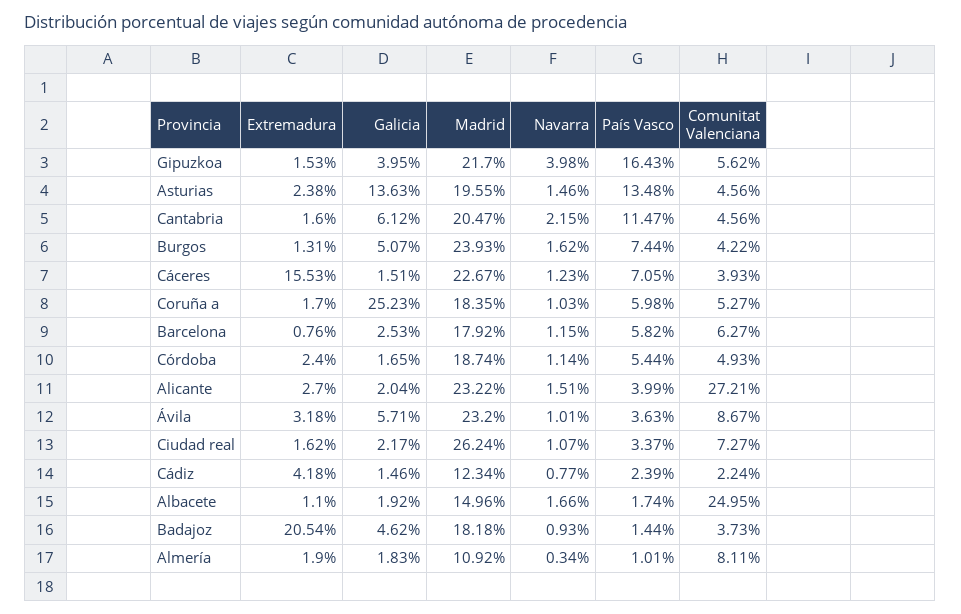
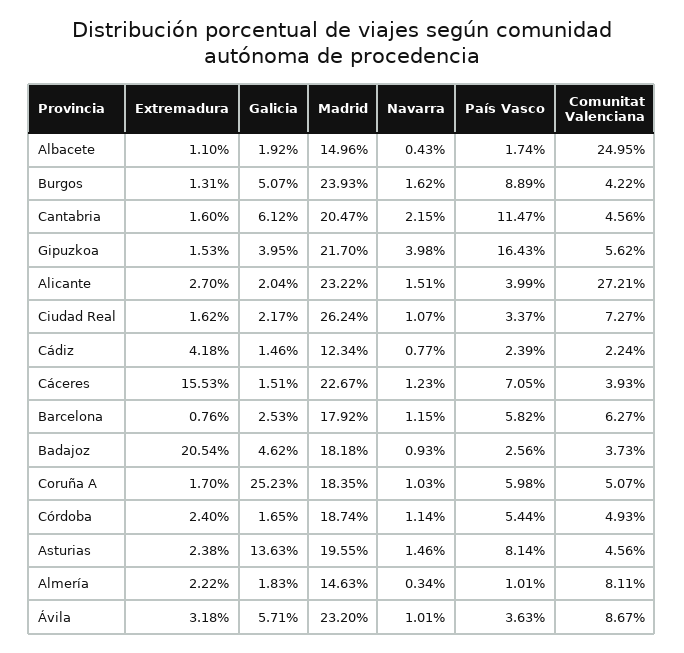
País Vasco, Asturias: 13.48 -> 8.14
País Vasco, Burgos: 7.44 -> 8.89
Comunitat Valenciana, Coruña a: 5.27 -> 5.07
Navarra, Albacete: 1.66 -> 0.43
País Vasco, Badajoz: 1.44 -> 2.56
Extremadura, Almería: 1.9 -> 2.22
Madrid, Almería: 10.92 -> 14.63

